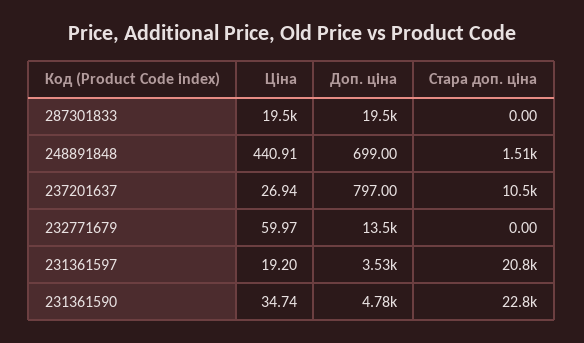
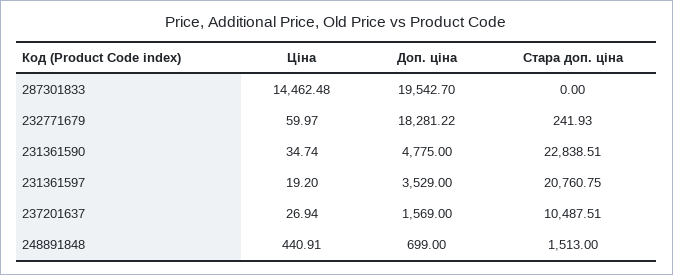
Ціна, 287301833: 19500 -> 14462.48
Доп. ціна, 237201637: 797 -> 1569
Доп. ціна, 232771679: 13500 -> 18281.22
Стара доп. ціна, 232771679: 0 -> 241.93

